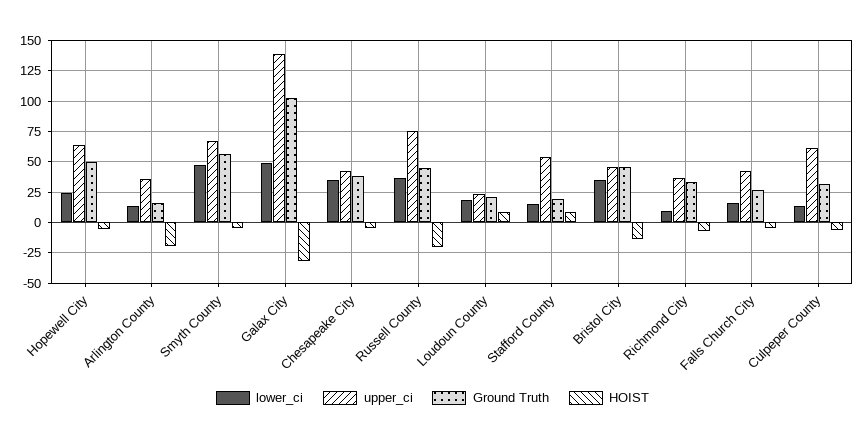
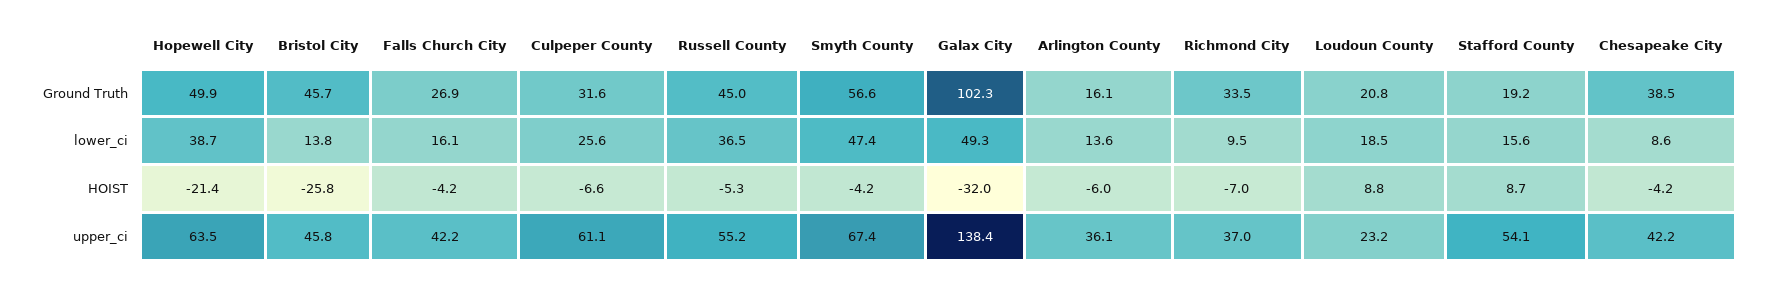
lower_ci, Hopewell City: 25 -> 38.7
HOIST, Hopewell City: -5 -> -21.4
HOIST, Arlington County: -20 -> -6
lower_ci, Chesapeake City: 35 -> 8.6
upper_ci, Russell County: 75 -> 55.2
HOIST, Russell County: -20 -> -5.3
lower_ci, Bristol City: 35 -> 13.8
HOIST, Bristol City: -15 -> -25.8
lower_ci, Culpeper County: 15 -> 25.6

